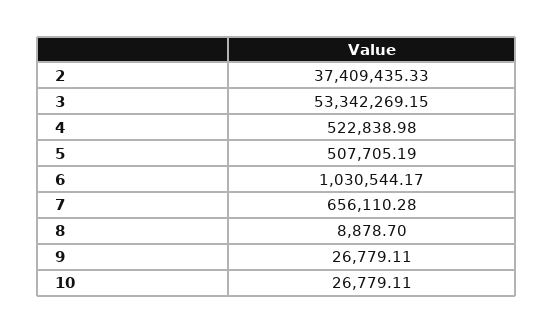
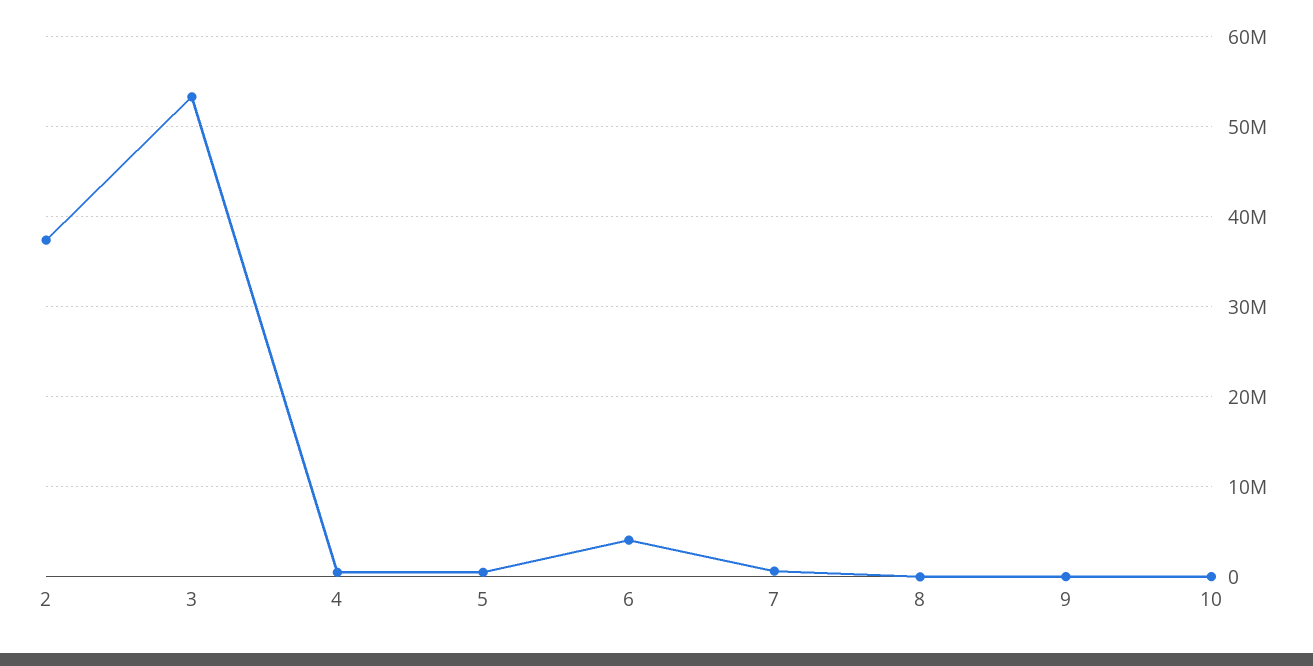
6: 1030544.17 -> 4000000

